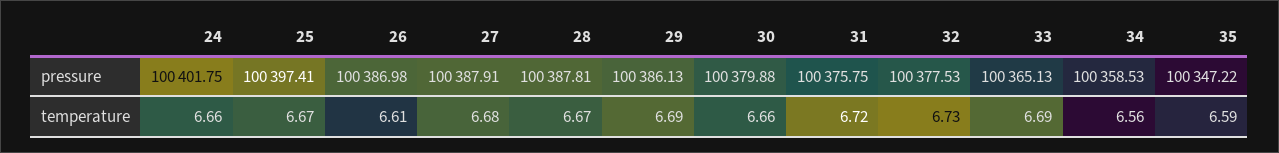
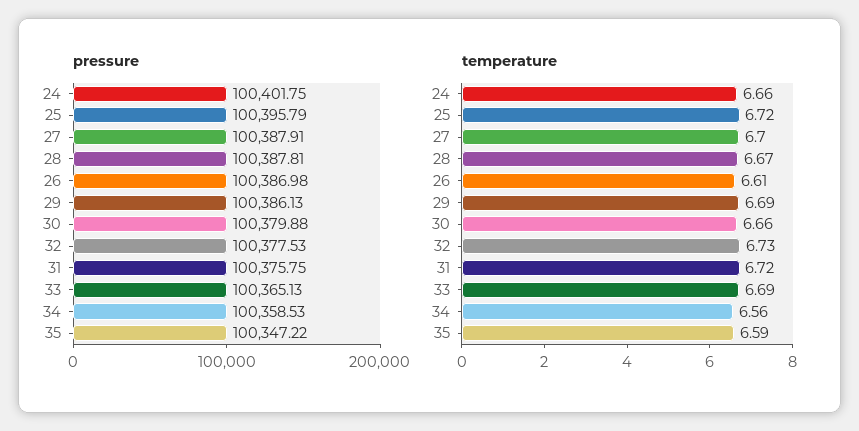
pressure, 25: 100397.41 -> 100395.79
temperature, 25: 6.67 -> 6.72
temperature, 27: 6.68 -> 6.7

